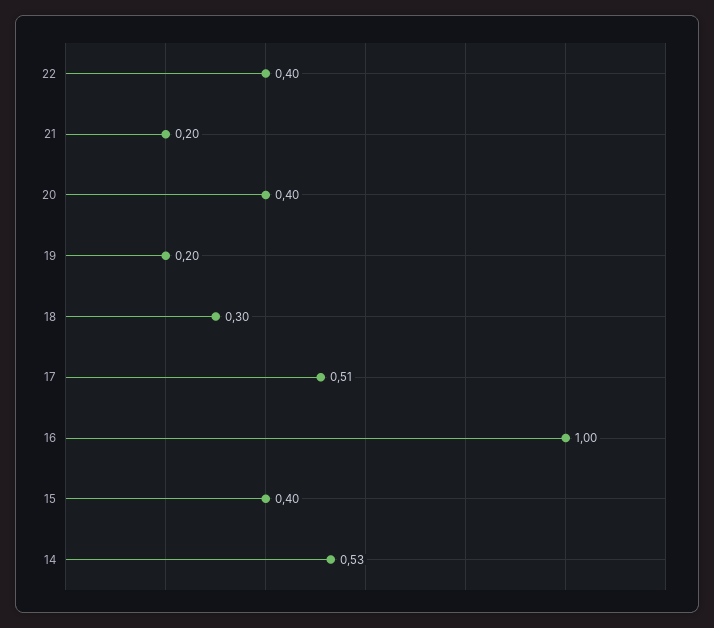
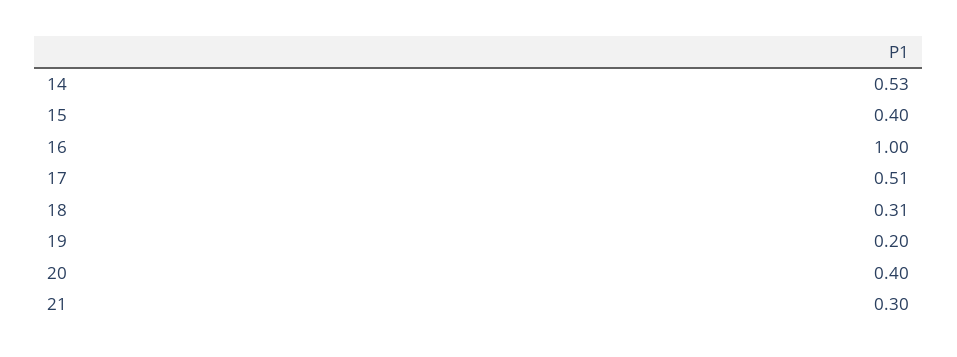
22: 0.4 -> none
21: 0.2 -> 0.3
18: 0.3 -> 0.31

